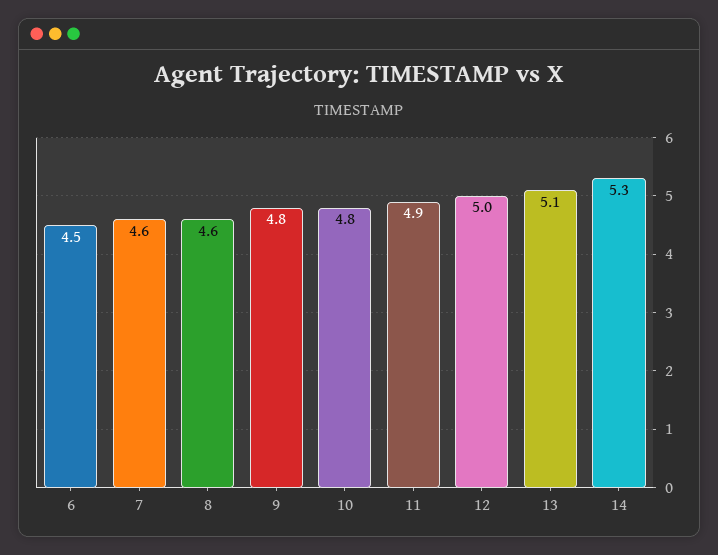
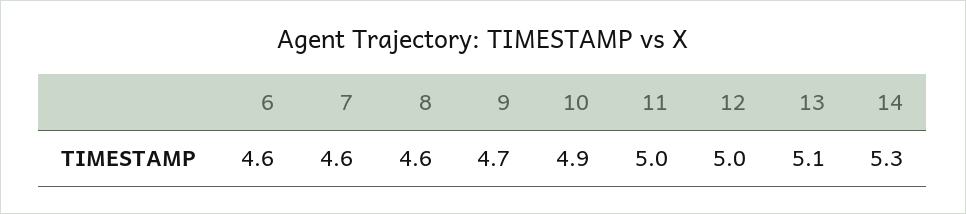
6: 4.5 -> 4.6
9: 4.8 -> 4.7
10: 4.8 -> 4.9
11: 4.9 -> 5

